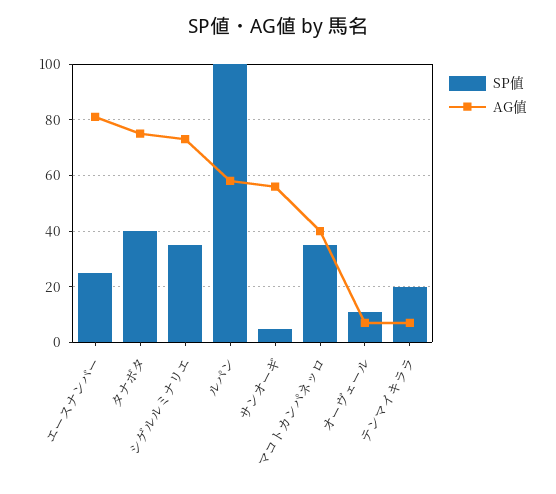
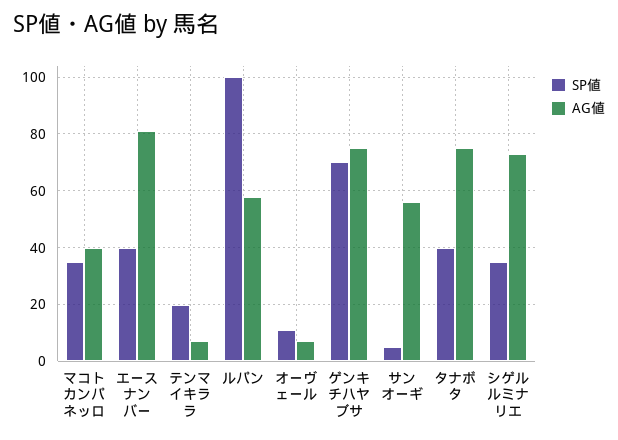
SP値, エースナンバー: 25 -> 40
SP値, ゲンキチハヤブサ: none -> 70
AG値, ゲンキチハヤブサ: none -> 75

